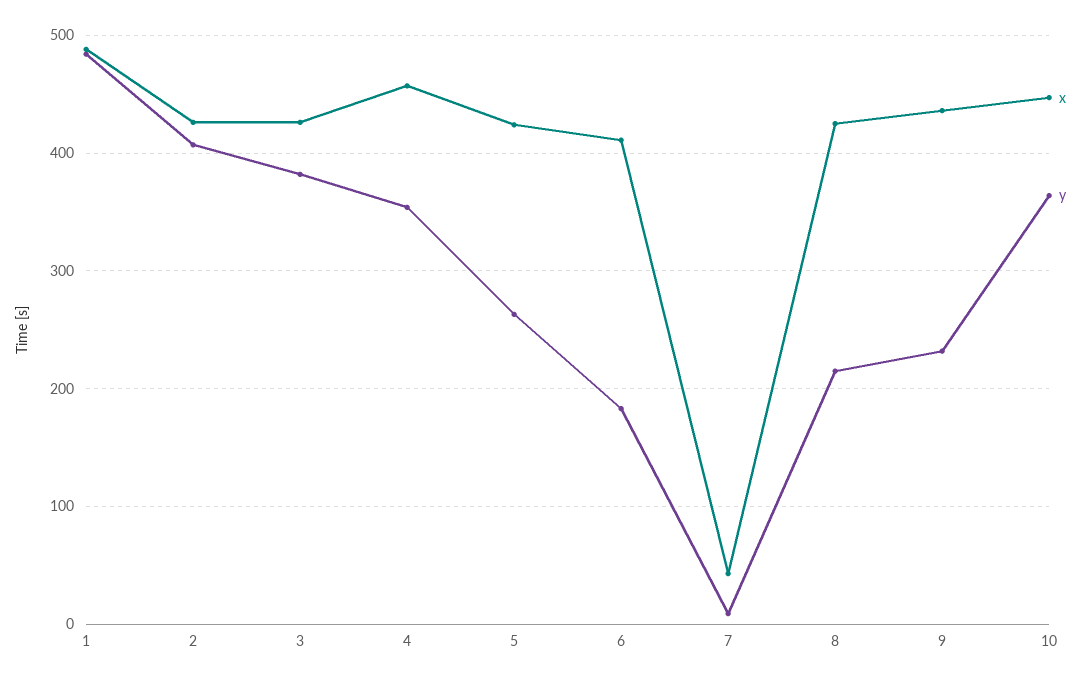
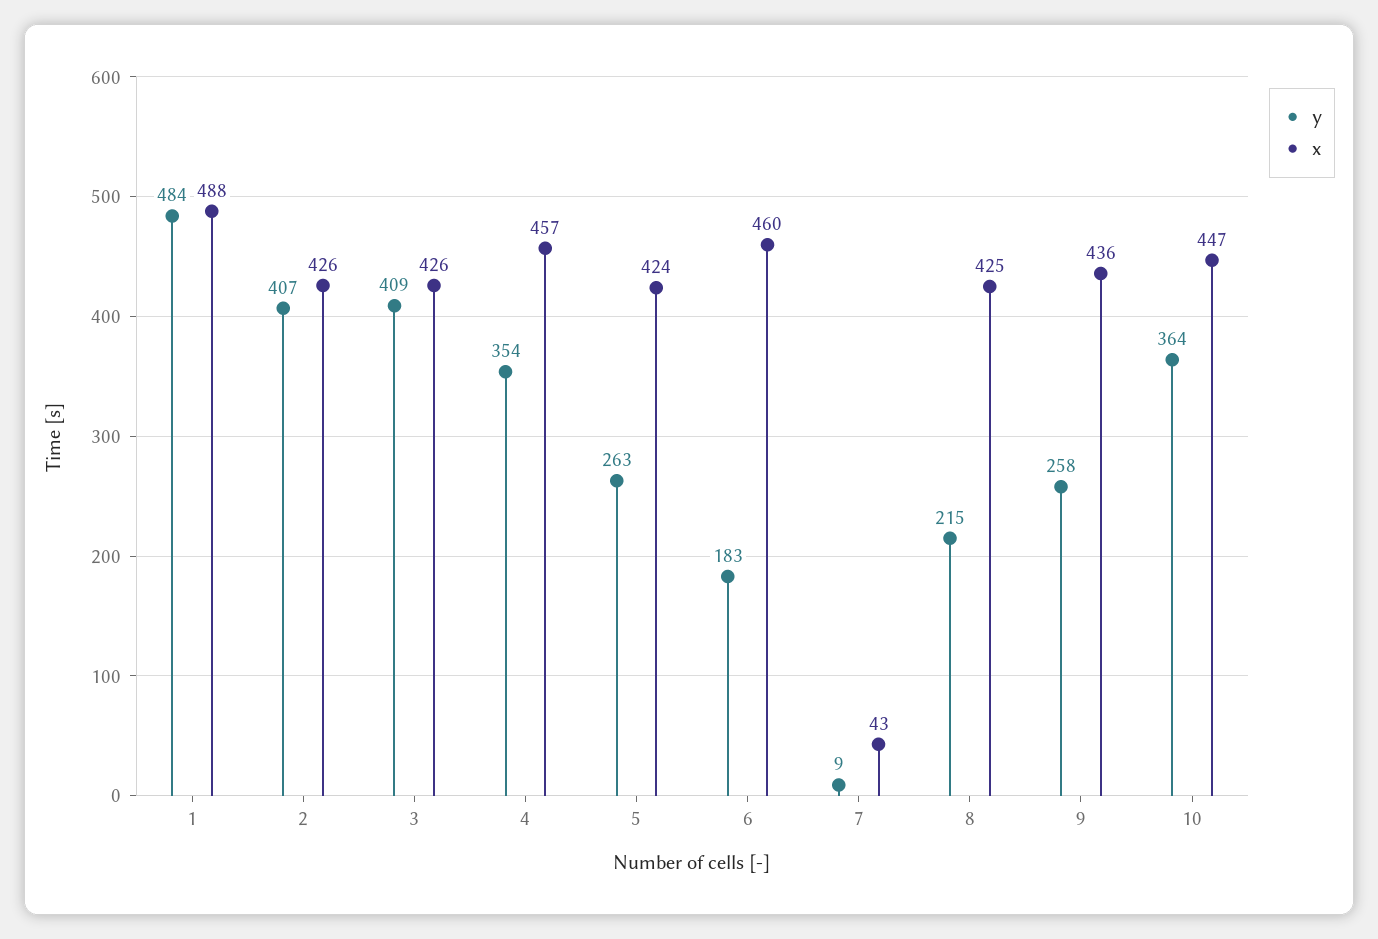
y, 3: 380 -> 409
x, 6: 410 -> 460
y, 9: 230 -> 258

